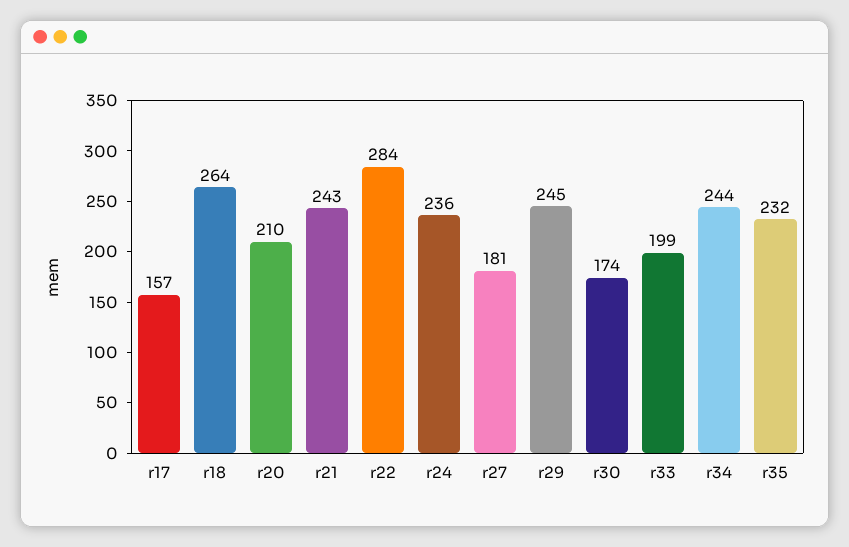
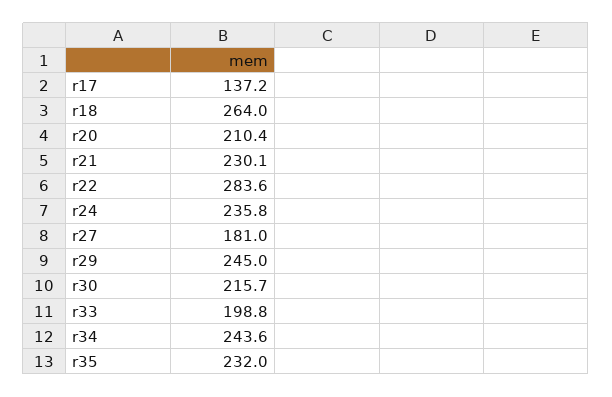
r17: 157 -> 137.2
r21: 243 -> 230.1
r30: 174 -> 215.7

